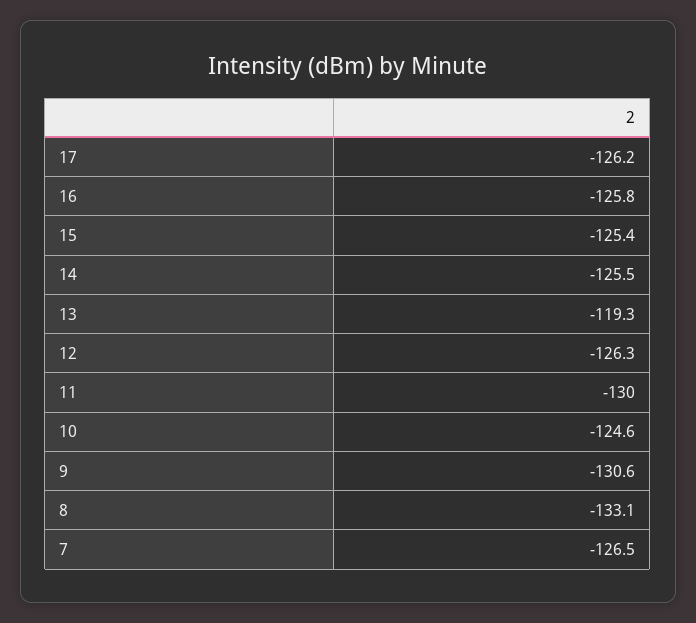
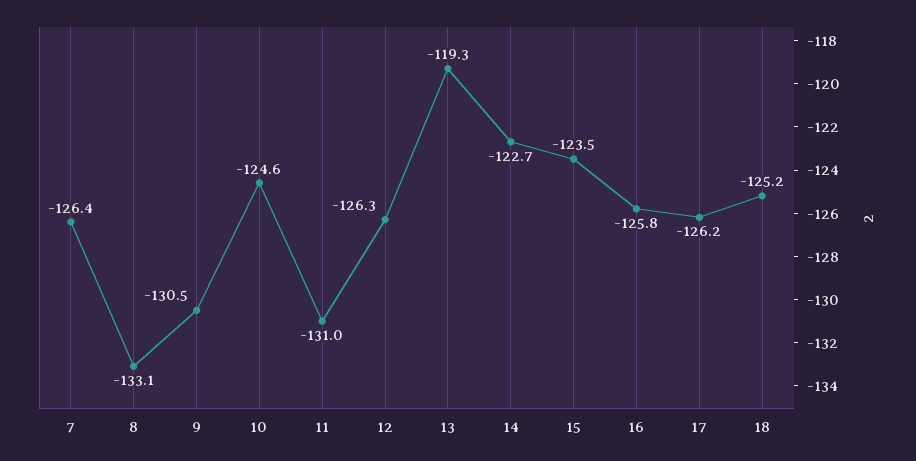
15: -125.4 -> -123.5
14: -125.5 -> -122.7
11: -130 -> -131
9: -130.6 -> -130.5
7: -126.5 -> -126.4
18: none -> -125.2

